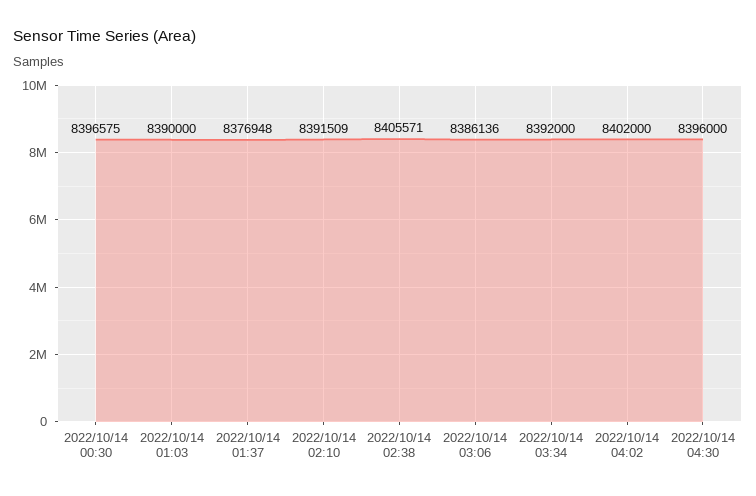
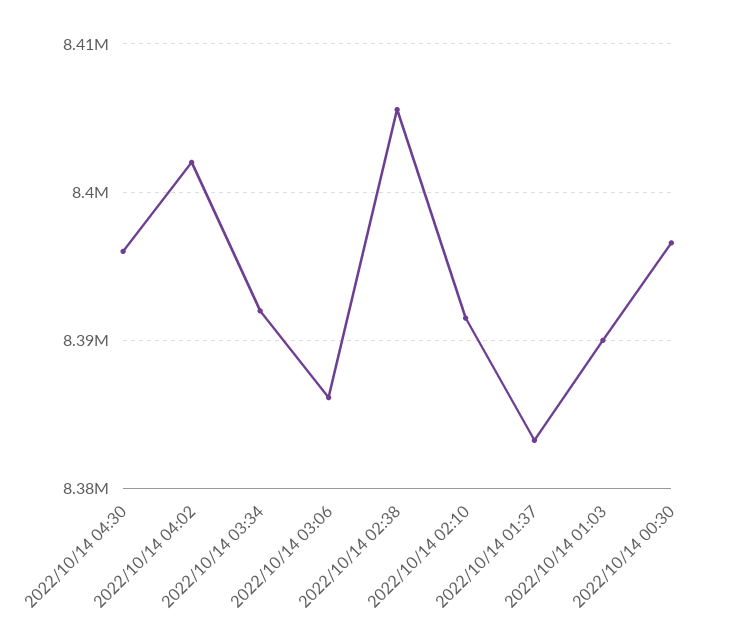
2022/10/14 01:37: 8376948 -> 8383000

